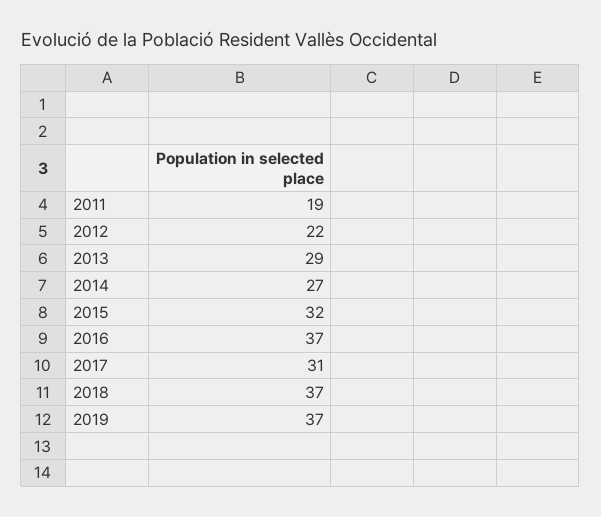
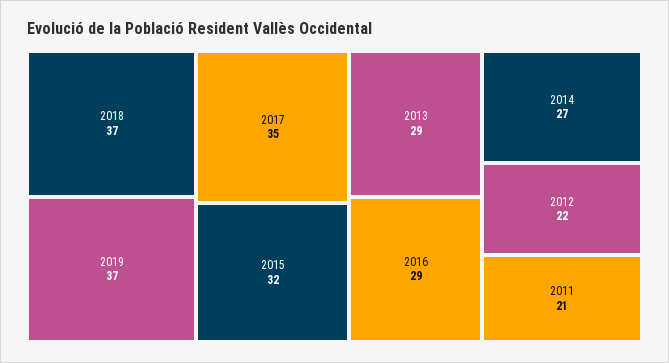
2011: 19 -> 21
2016: 37 -> 29
2017: 31 -> 35

